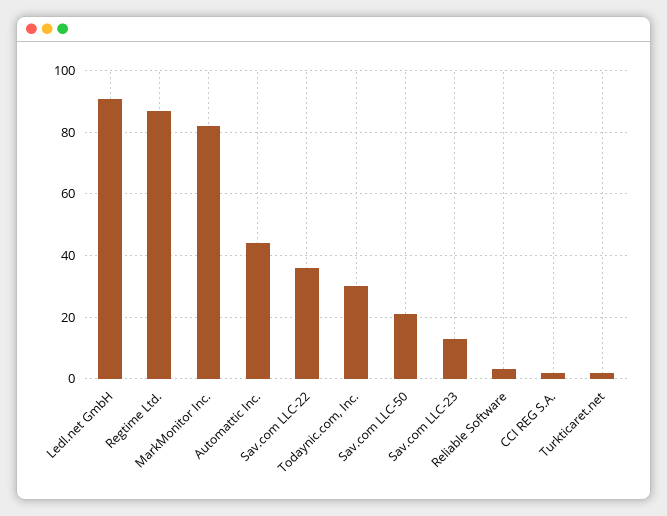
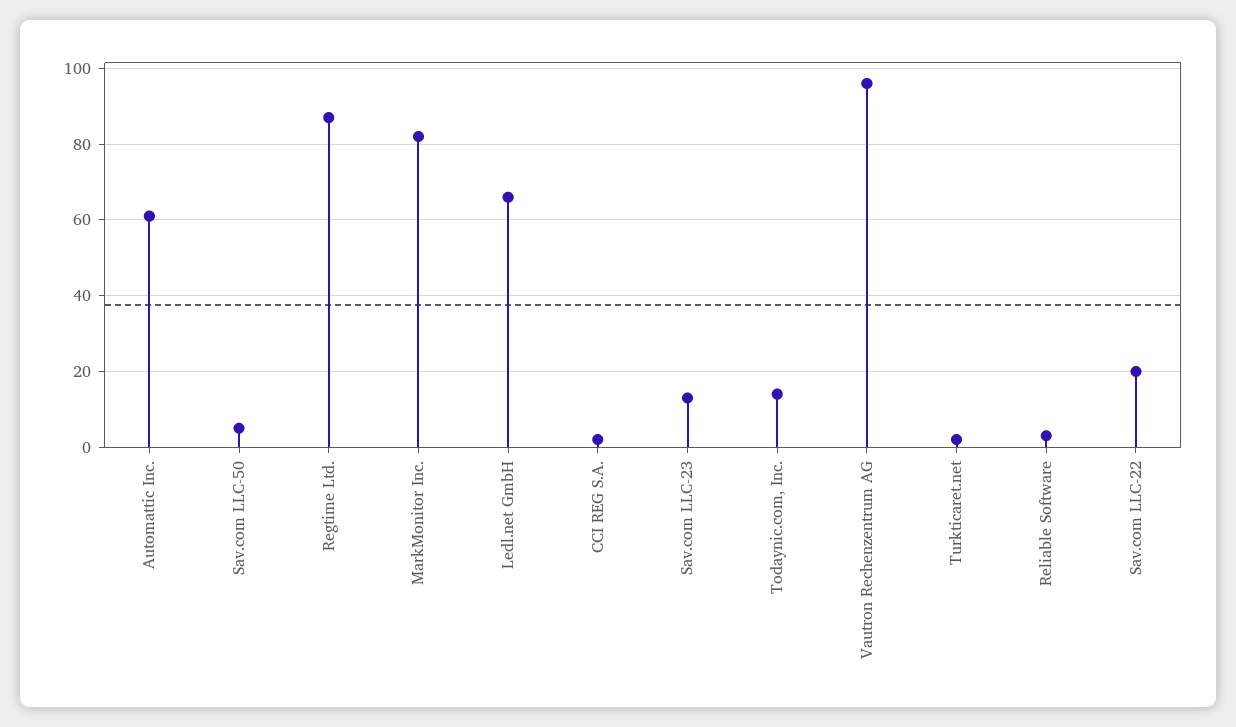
Ledl.net GmbH: 90 -> 65
Automattic Inc.: 45 -> 60
Sav.com LLC-22: 35 -> 20
Todaynic.com, Inc.: 30 -> 15
Sav.com LLC-50: 20 -> 5
Vautron Rechenzentrum AG: none -> 95

